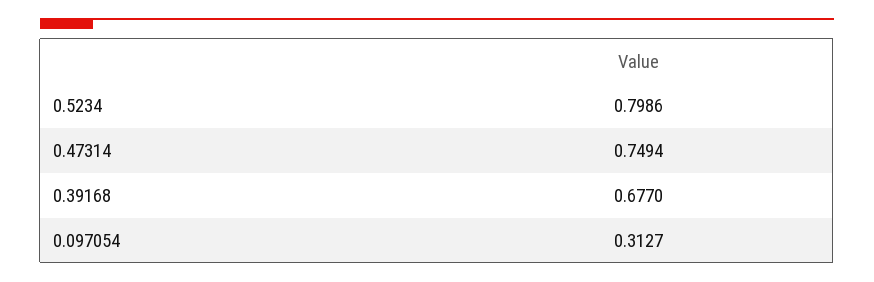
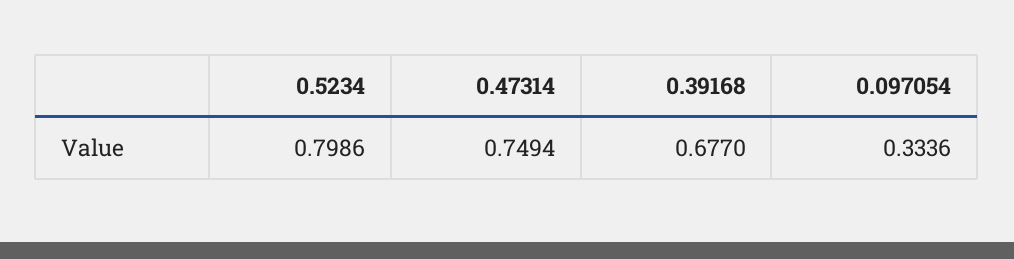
0.097054: 0.3127 -> 0.3336

